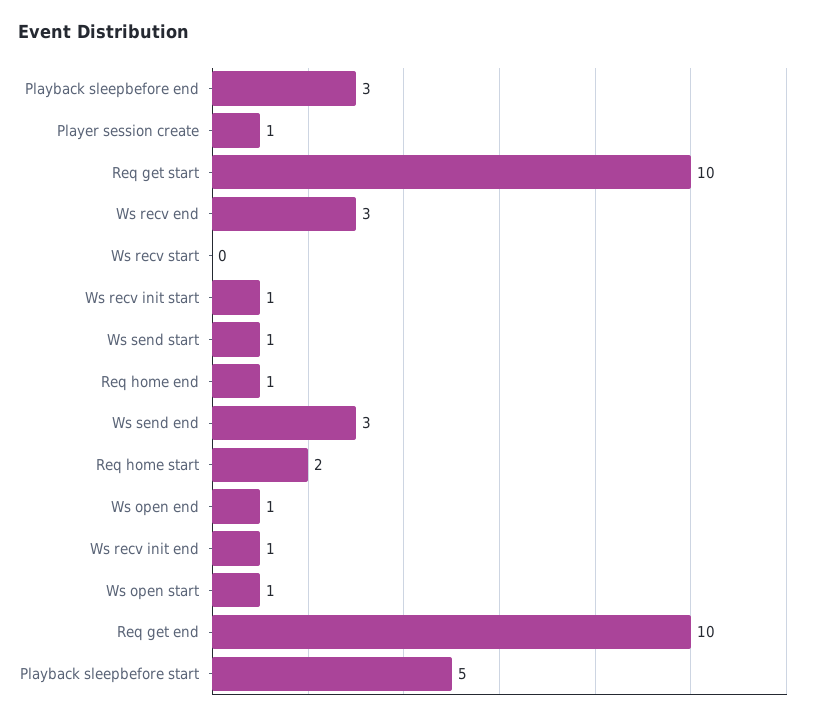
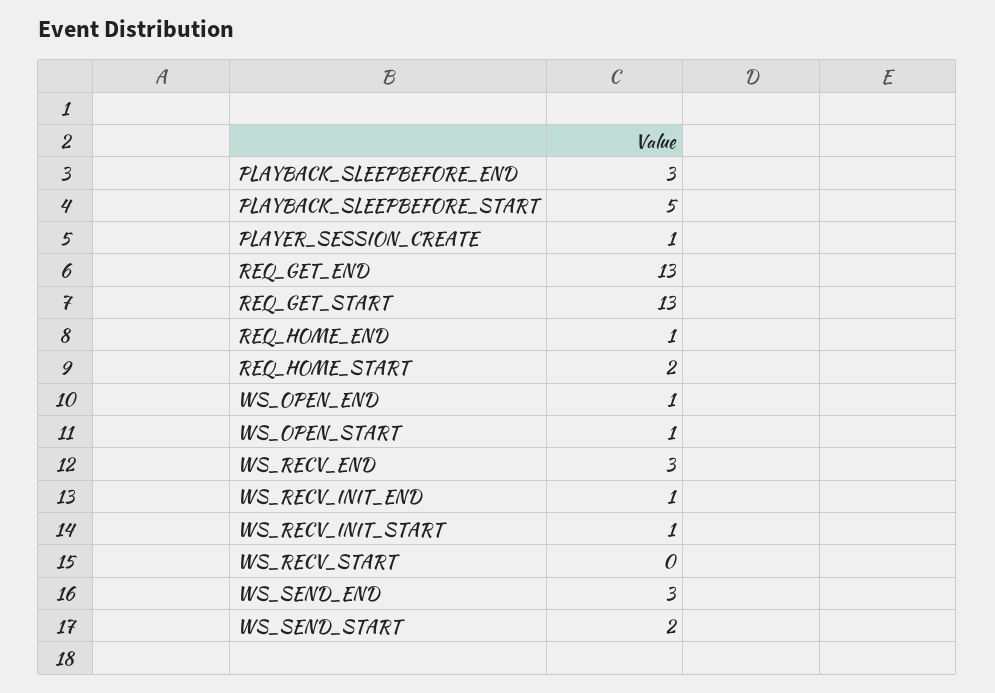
Req get start: 10 -> 13
Ws send start: 1 -> 2
Req get end: 10 -> 13

